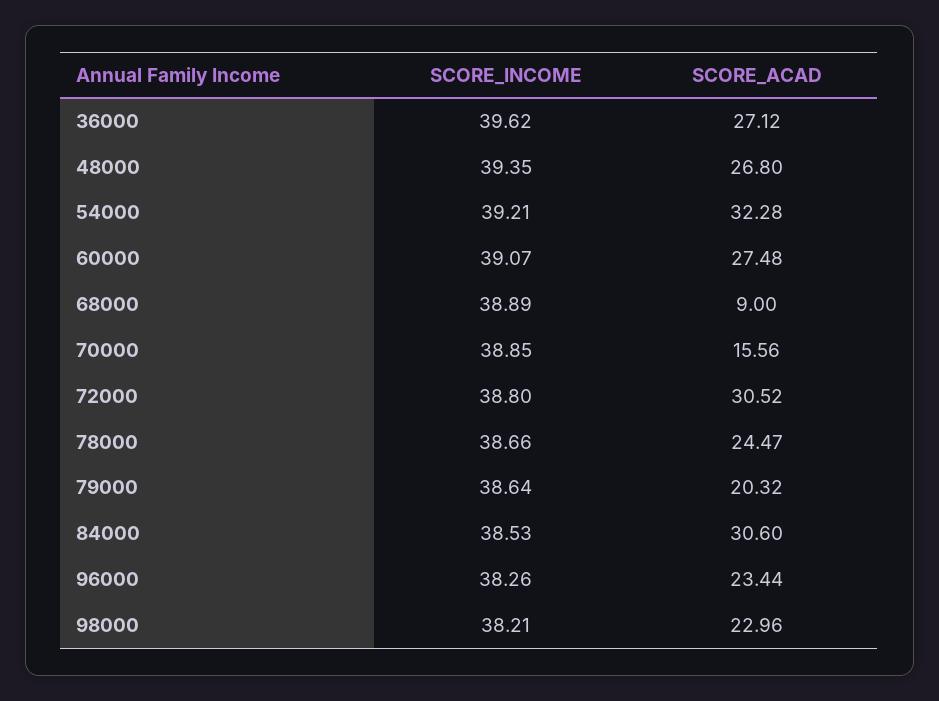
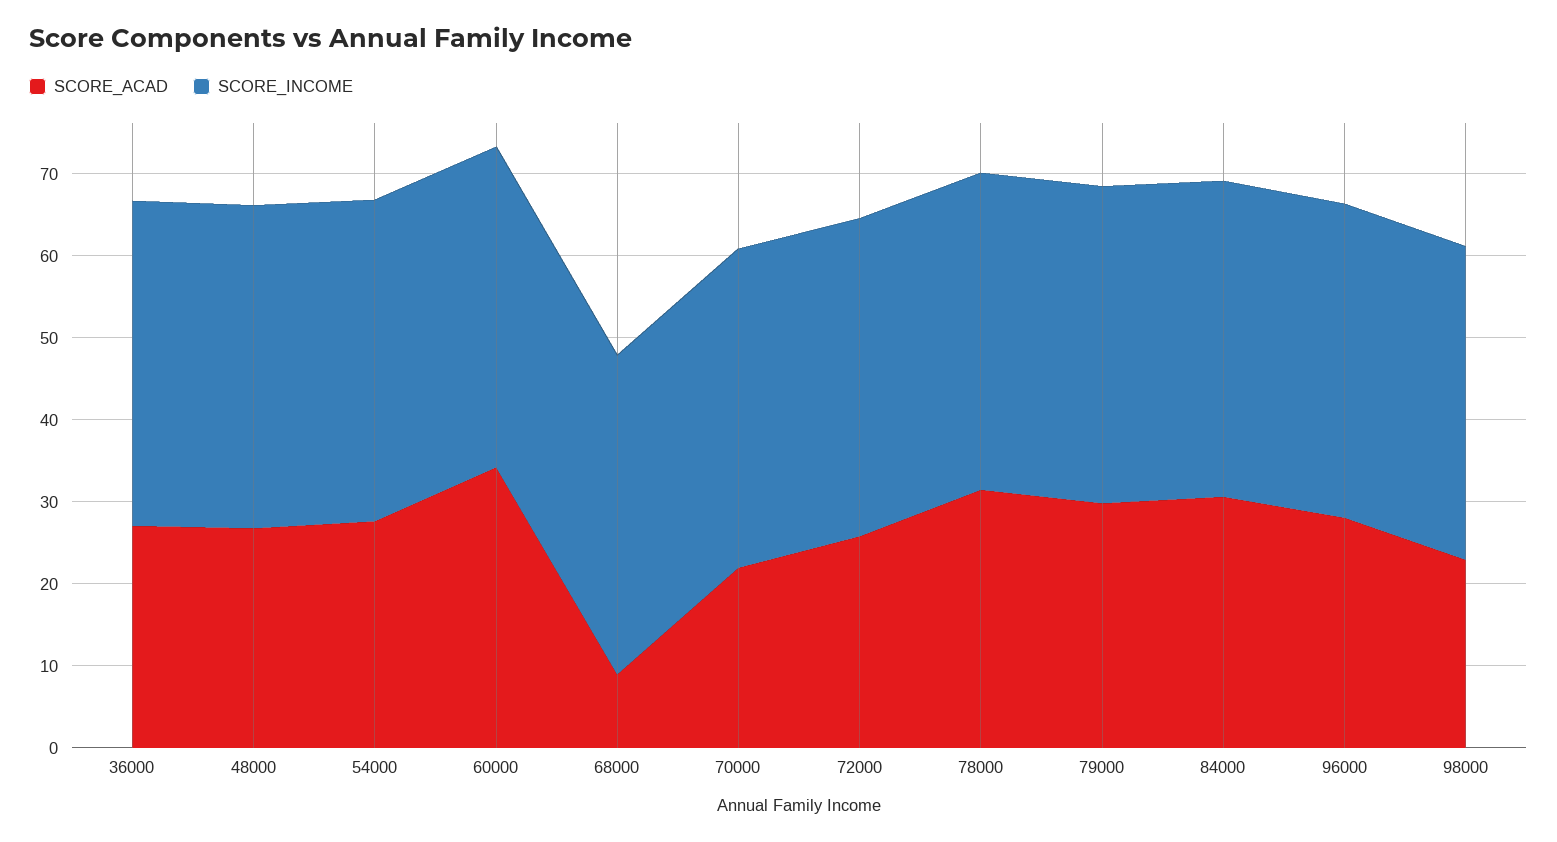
SCORE_ACAD, 54000: 32.28 -> 28
SCORE_ACAD, 60000: 27.48 -> 34
SCORE_ACAD, 70000: 15.56 -> 22
SCORE_ACAD, 72000: 30.52 -> 26
SCORE_ACAD, 78000: 24.47 -> 32
SCORE_ACAD, 79000: 20.32 -> 30
SCORE_ACAD, 96000: 23.44 -> 28

